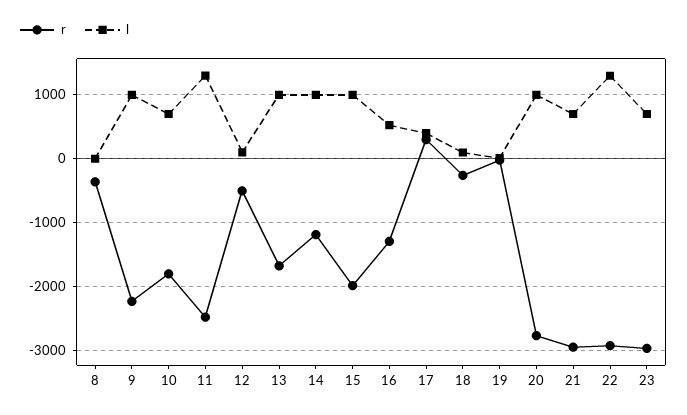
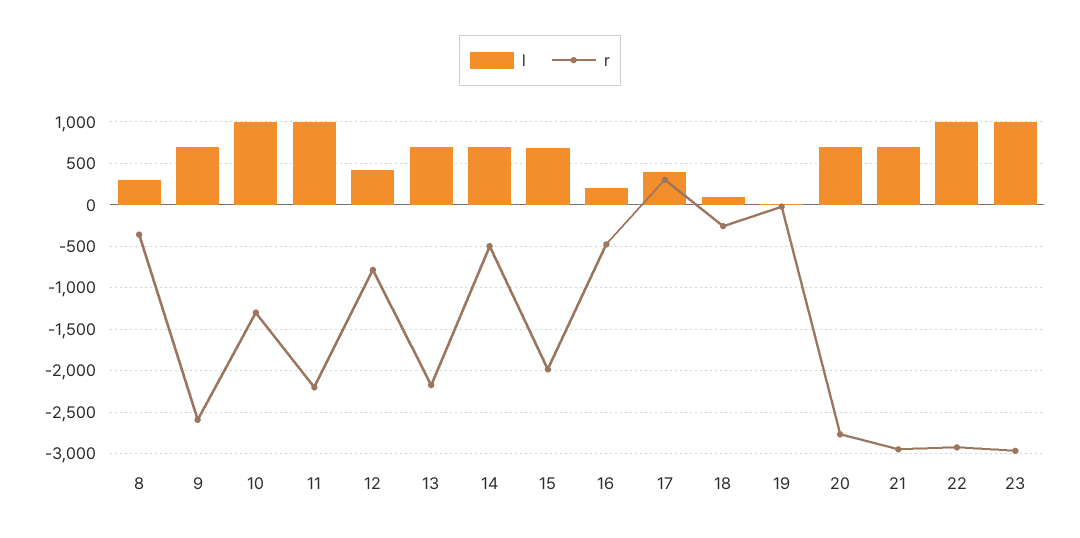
l, 8: 0 -> 300
r, 9: -2200 -> -2600
l, 9: 1000 -> 700
r, 10: -1800 -> -1300
l, 10: 700 -> 1000
r, 11: -2500 -> -2200
l, 11: 1300 -> 1000
r, 12: -500 -> -800
l, 12: 100 -> 400
r, 13: -1700 -> -2200
l, 13: 1000 -> 700
r, 14: -1200 -> -500
l, 14: 1000 -> 700
l, 15: 1000 -> 700
r, 16: -1300 -> -500
l, 16: 500 -> 200
l, 20: 1000 -> 700
l, 22: 1300 -> 1000
l, 23: 700 -> 1000

